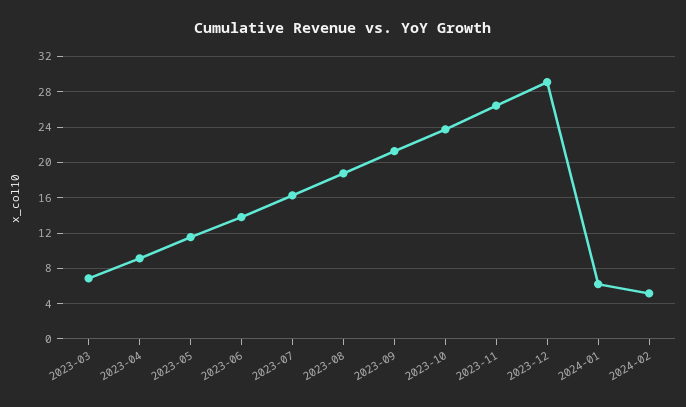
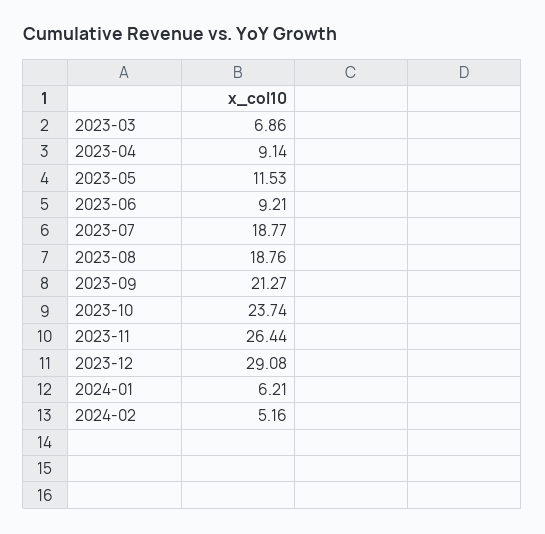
2023-06: 14 -> 9.21
2023-07: 16 -> 18.77

